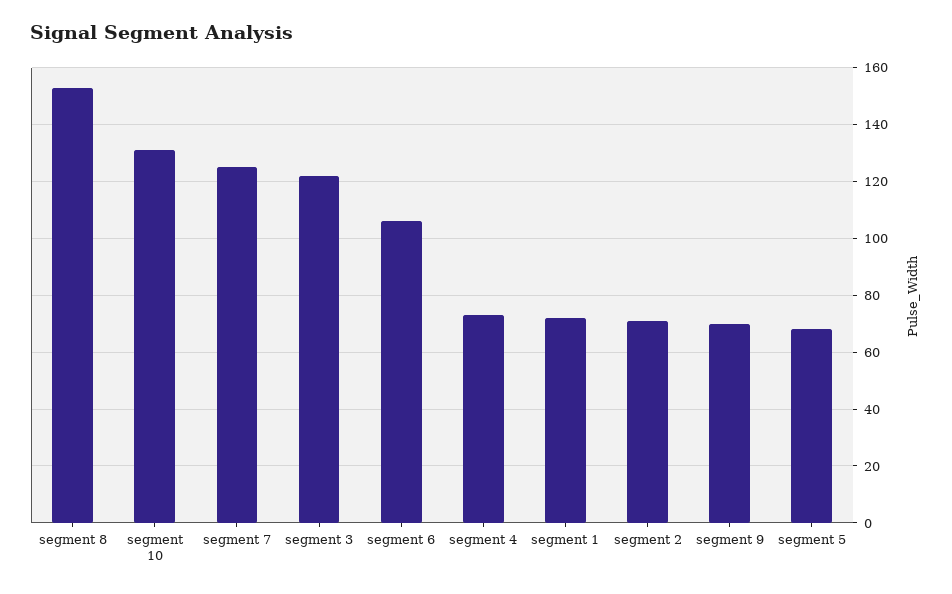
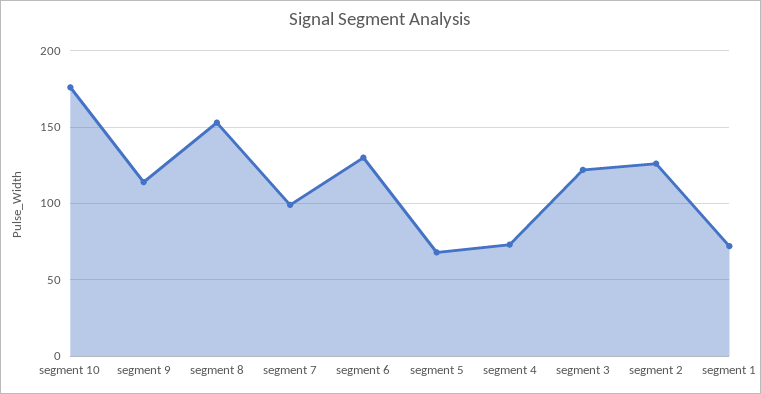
segment 10: 130 -> 175
segment 7: 125 -> 100
segment 6: 105 -> 130
segment 2: 70 -> 125
segment 9: 70 -> 115

